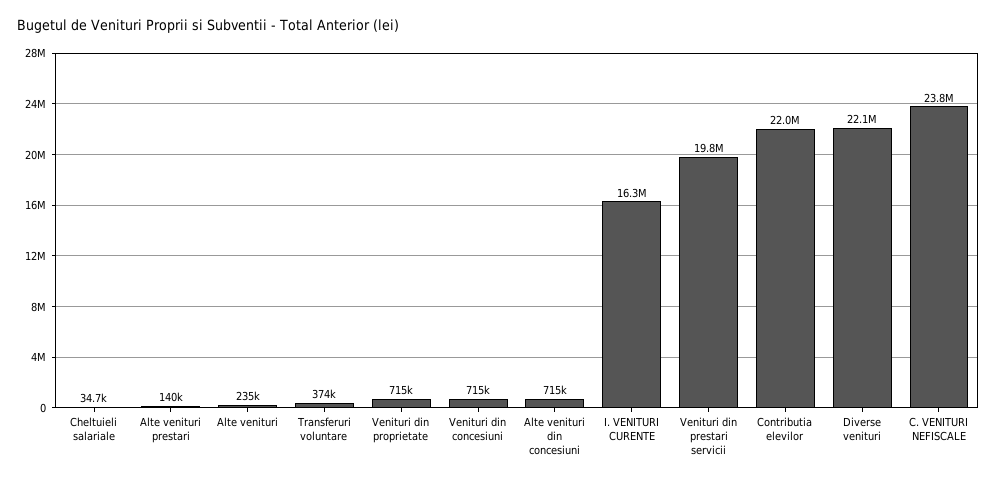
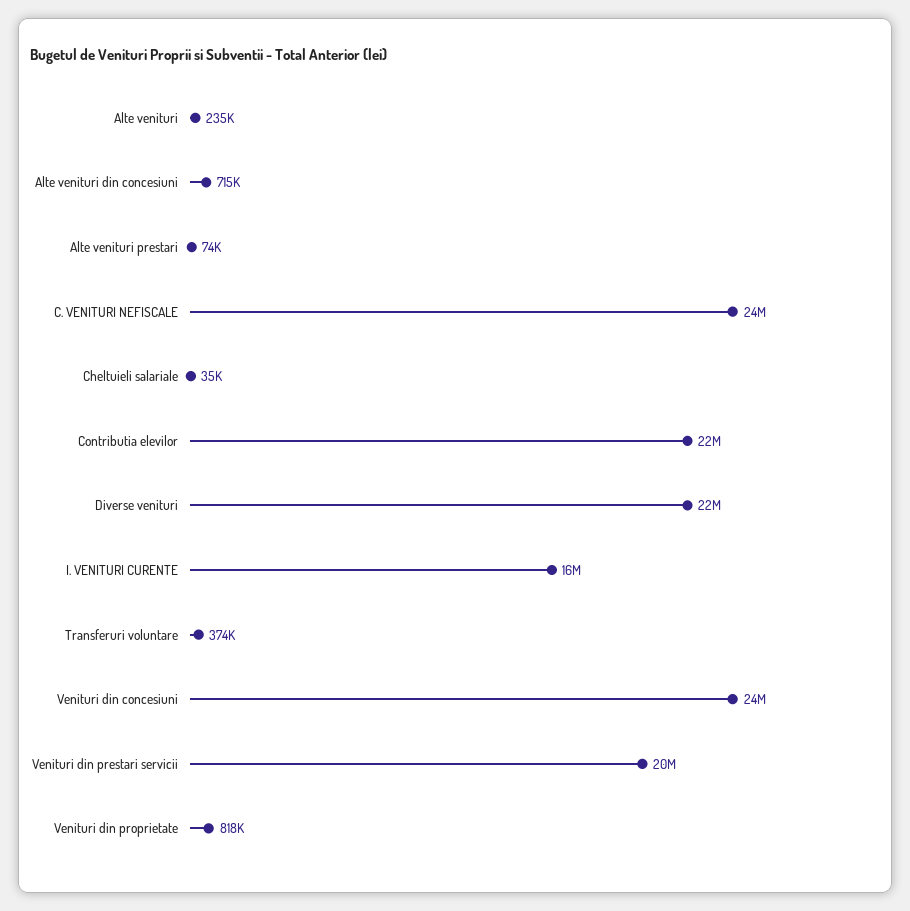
Alte venituri prestari: 140000 -> 74000
Venituri din proprietate: 715000 -> 818000
Venituri din concesiuni: 715000 -> 24000000

